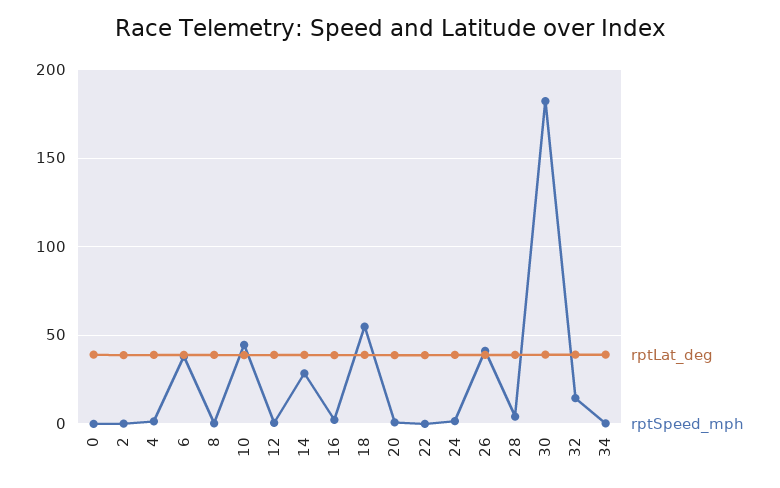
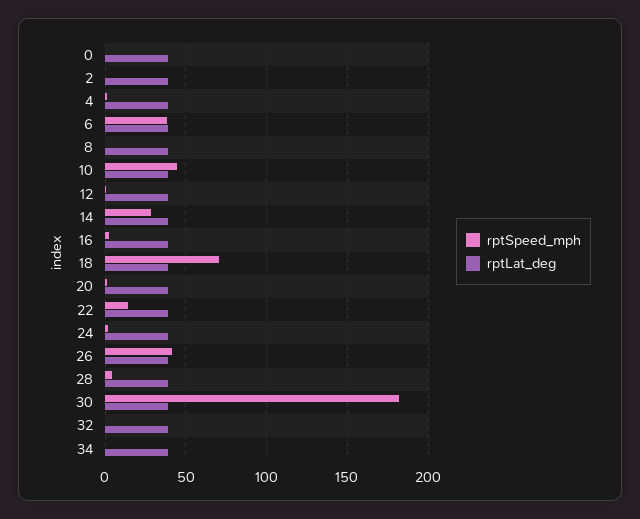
rptSpeed_mph, 18: 55 -> 70
rptSpeed_mph, 22: 0 -> 15
rptSpeed_mph, 32: 15 -> 0

